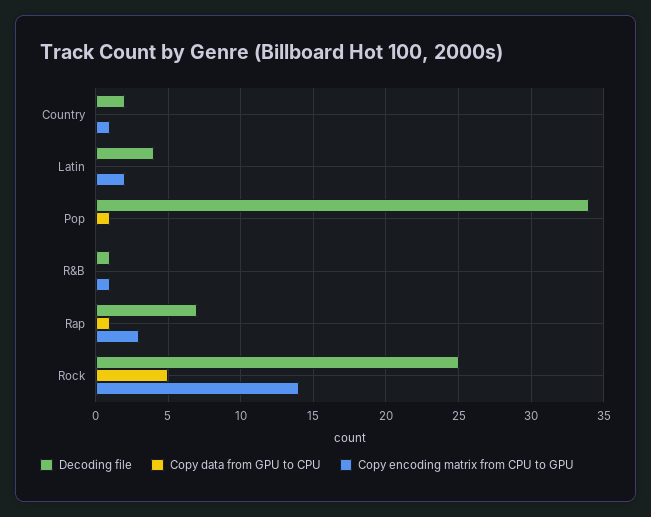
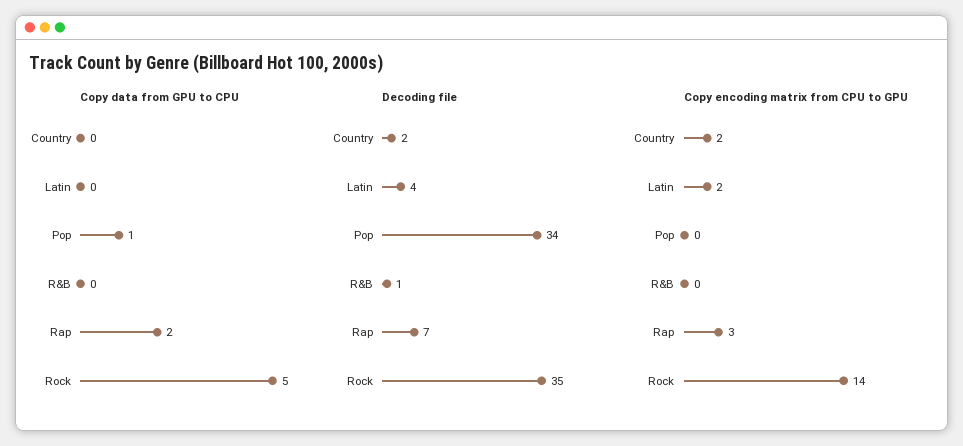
Copy encoding matrix from CPU to GPU, Country: 1 -> 2
Copy encoding matrix from CPU to GPU, R&B: 1 -> 0
Copy data from GPU to CPU, Rap: 1 -> 2
Decoding file, Rock: 25 -> 35

